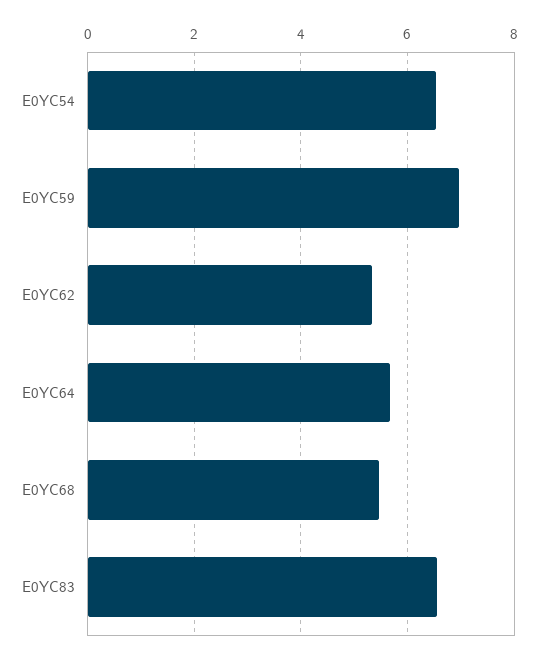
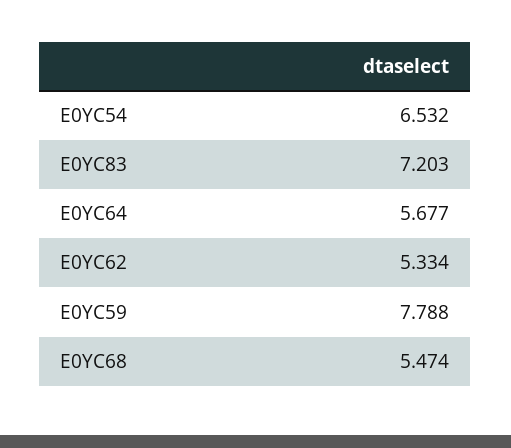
E0YC59: 7 -> 7.788
E0YC83: 6.6 -> 7.203

